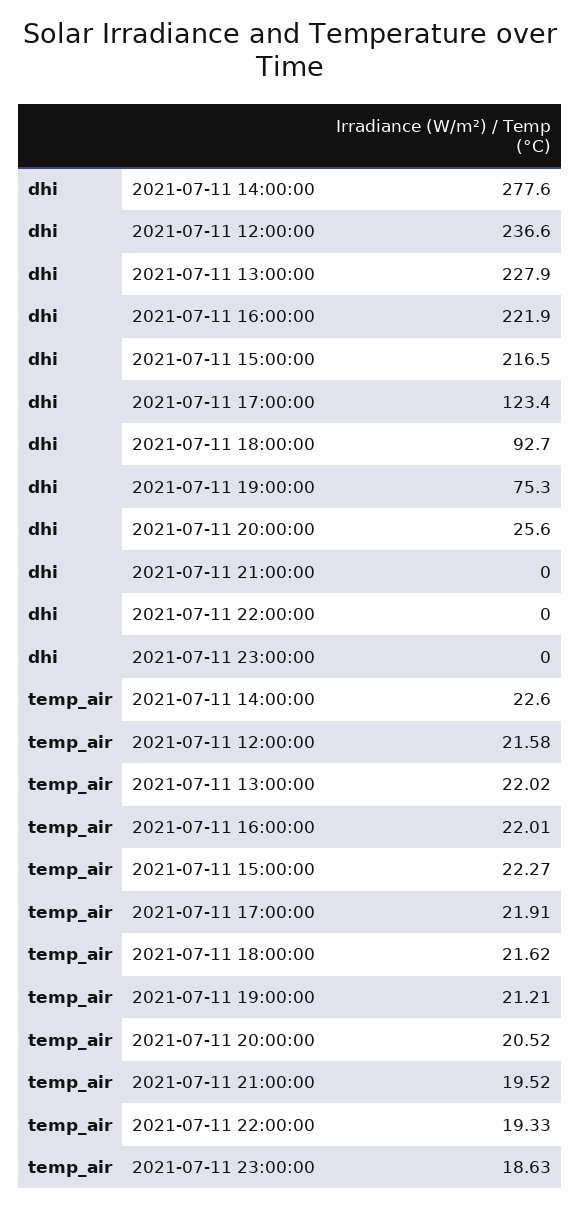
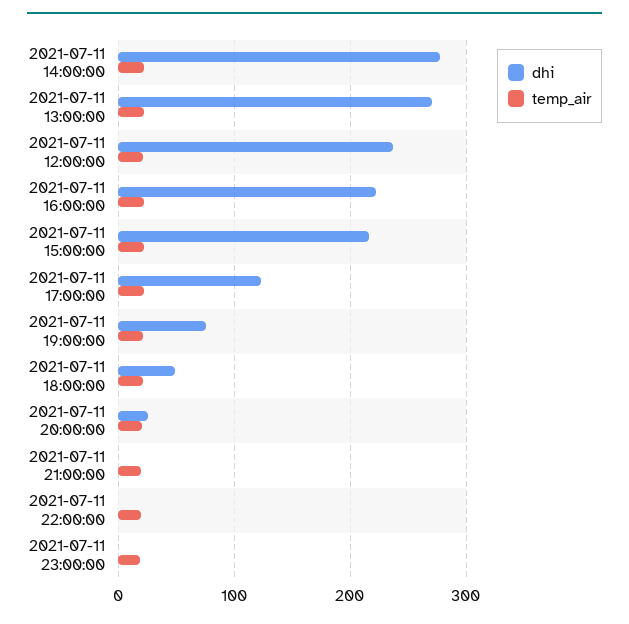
dhi, 2021-07-11 13:00:00: 227.9 -> 270
dhi, 2021-07-11 18:00:00: 92.7 -> 50

